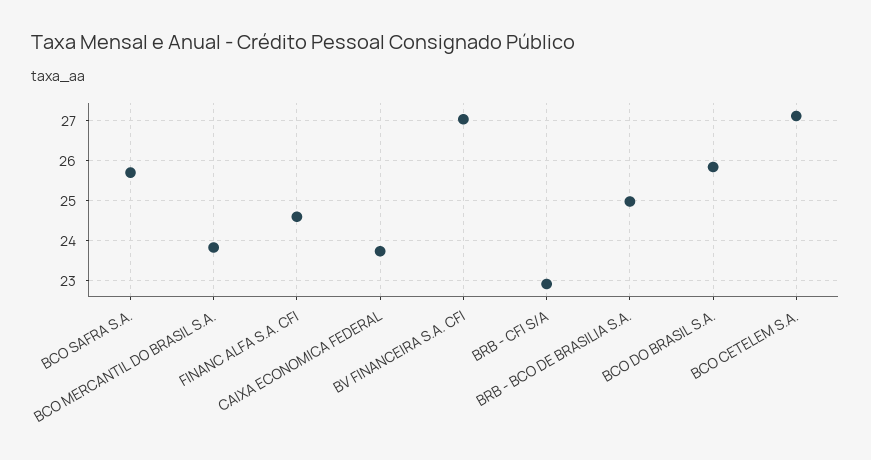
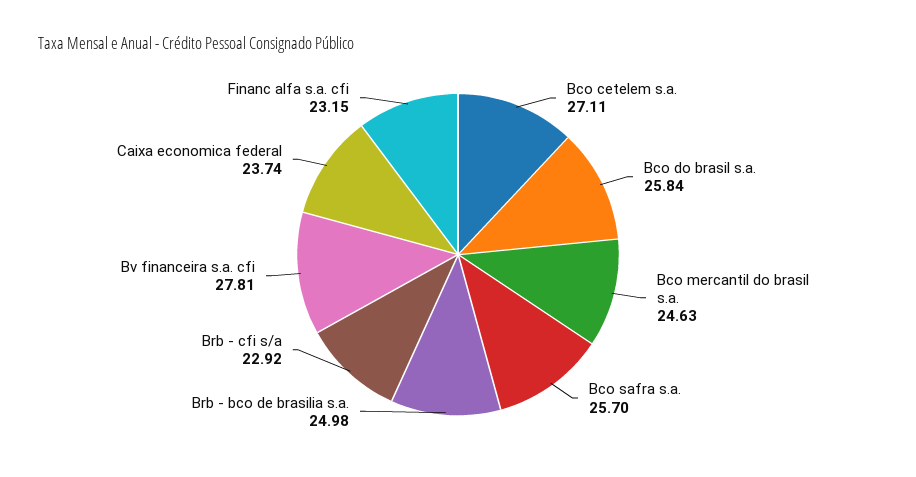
BCO MERCANTIL DO BRASIL S.A.: 23.8 -> 24.63
FINANC ALFA S.A. CFI: 24.6 -> 23.15
BV FINANCEIRA S.A. CFI: 27 -> 27.81

